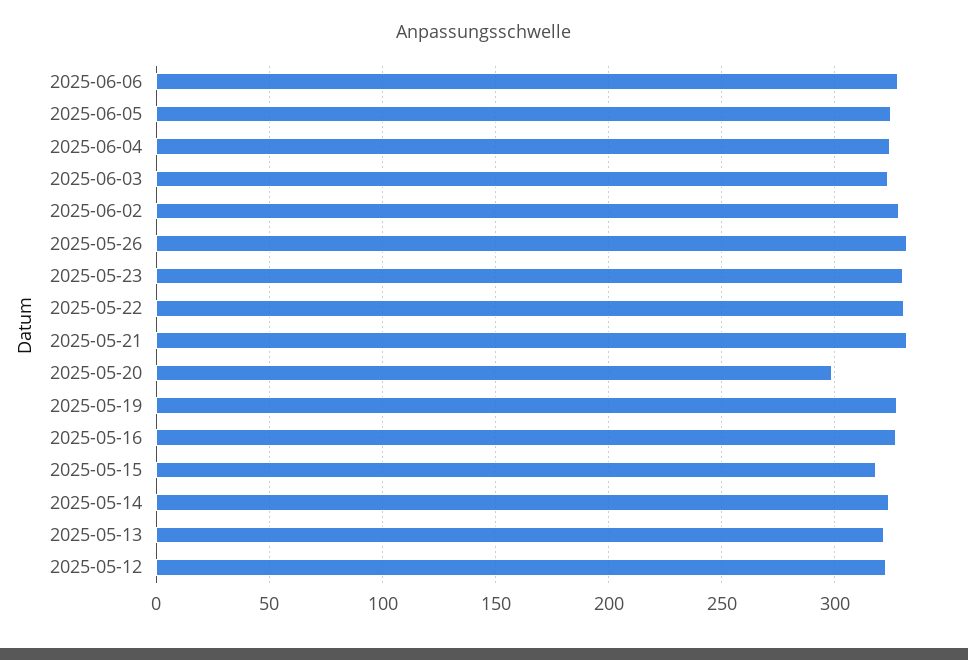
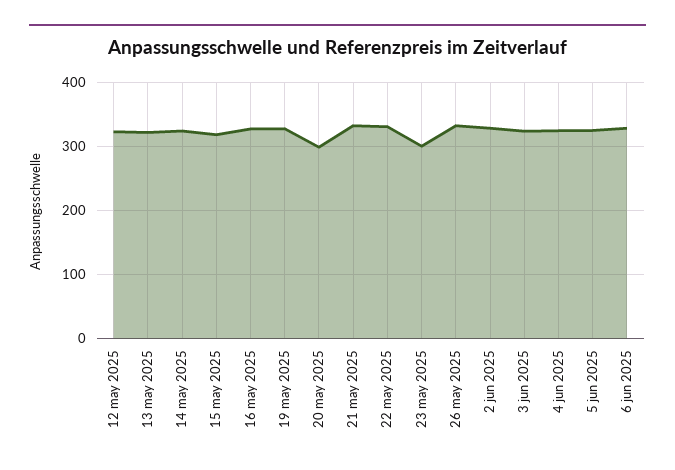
2025-05-23: 330 -> 300

